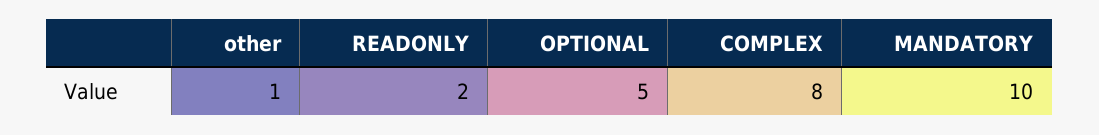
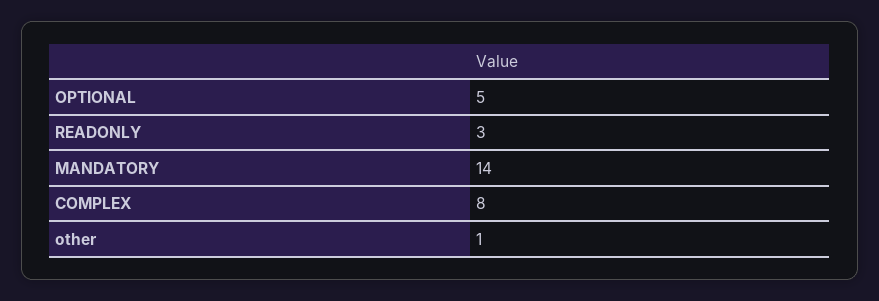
READONLY: 2 -> 3
MANDATORY: 10 -> 14

